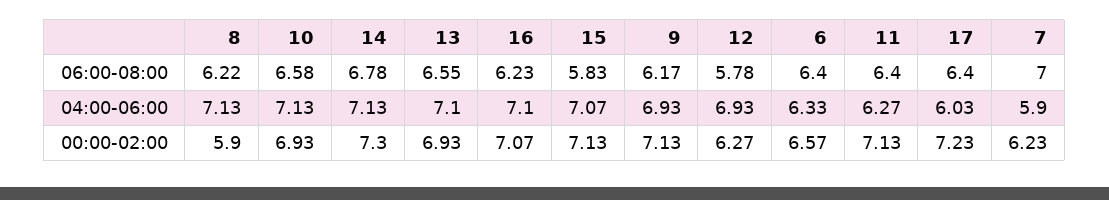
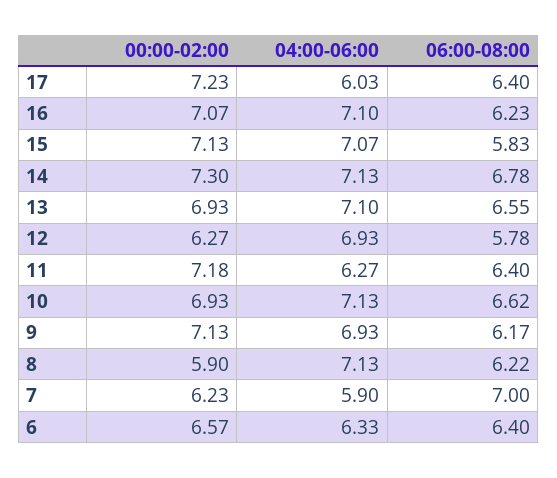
10, 06:00-08:00: 6.58 -> 6.62
11, 00:00-02:00: 7.13 -> 7.18

